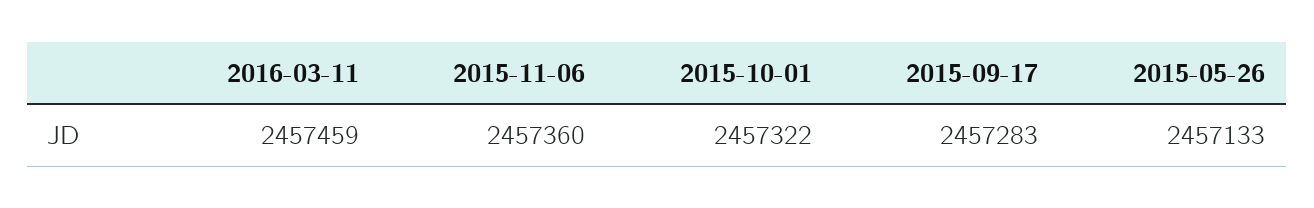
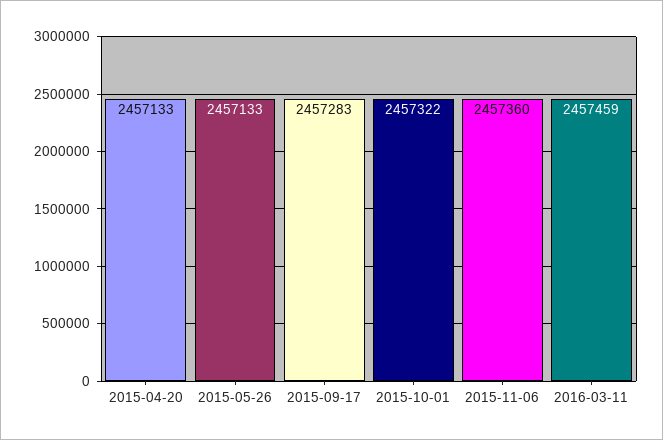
2015-04-20: none -> 2457133

